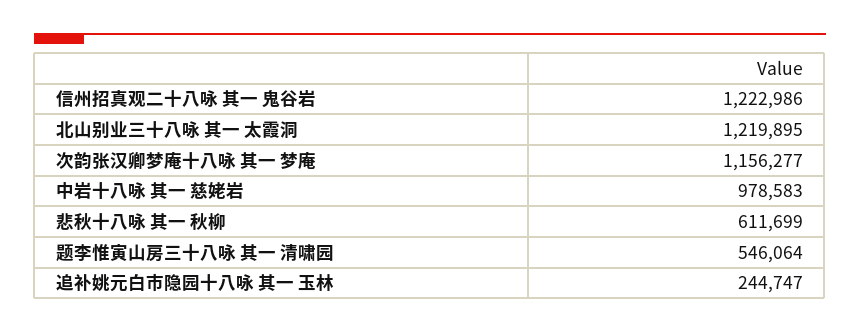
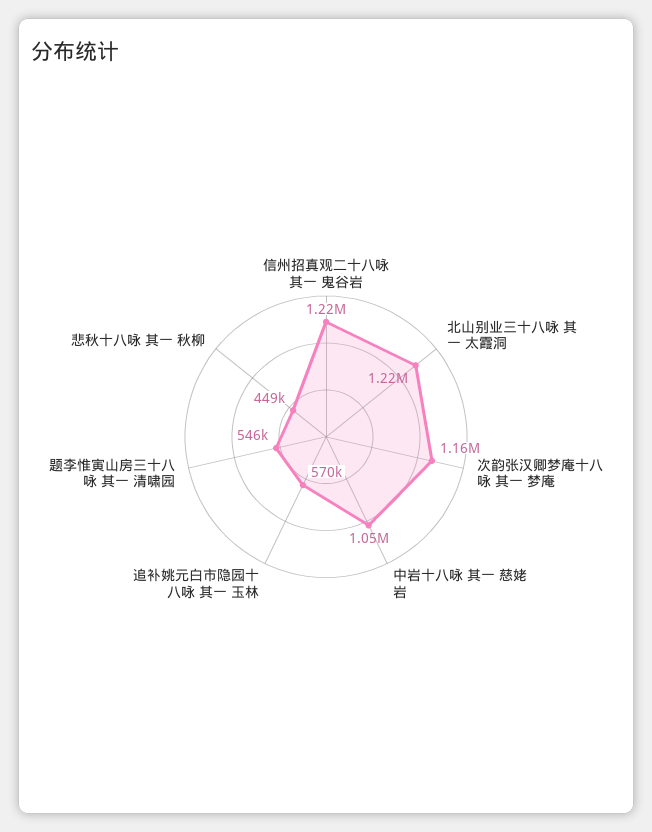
中岩十八咏 其一 慈姥岩: 978583 -> 1050000
悲秋十八咏 其一 秋柳: 611699 -> 449000
追补姚元白市隐园十八咏 其一 玉林: 244747 -> 570000

